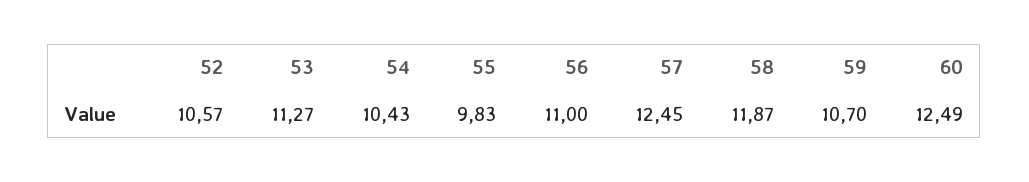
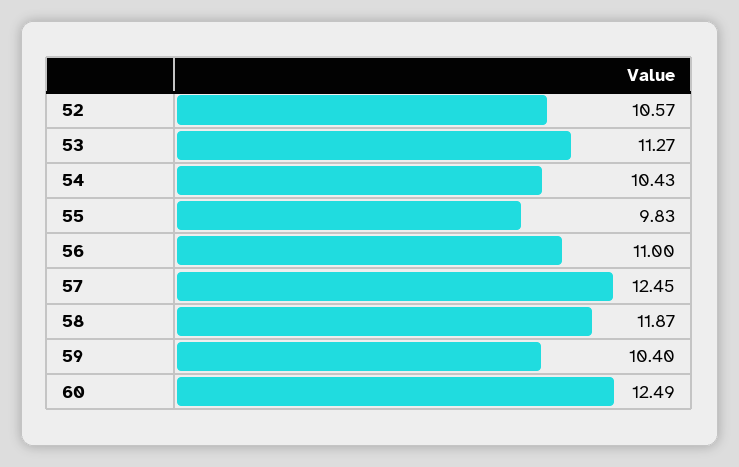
59: 10.7 -> 10.4

